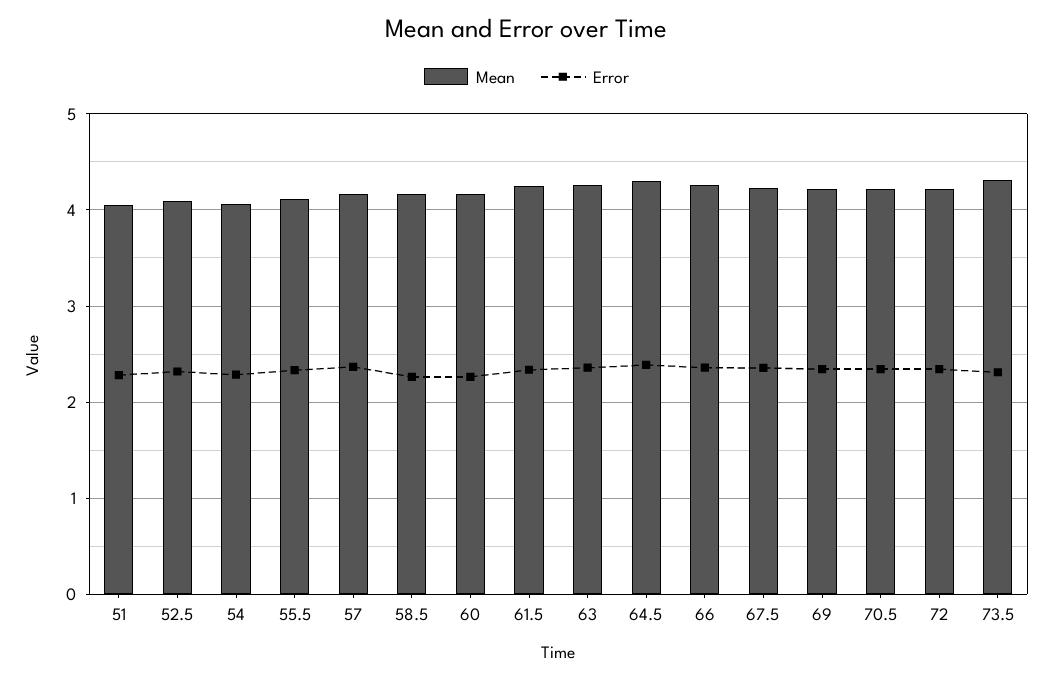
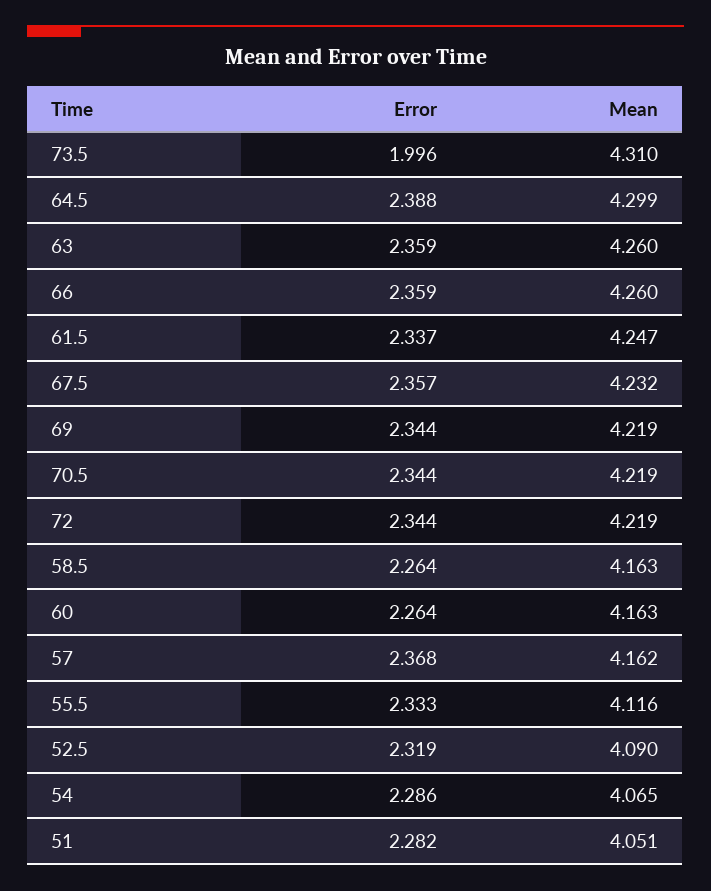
Error, 73.5: 2.3 -> 1.996

